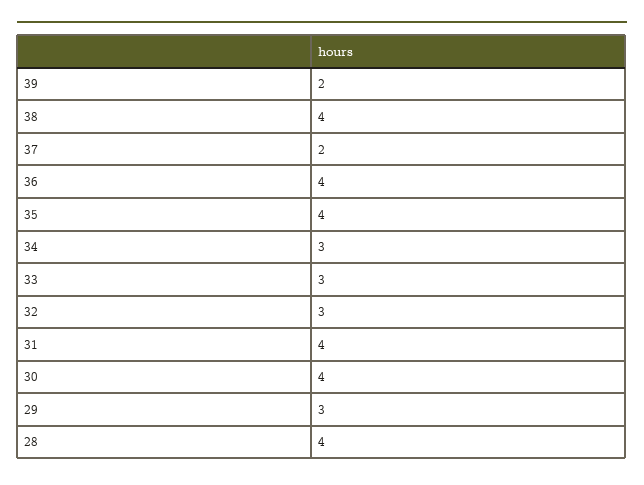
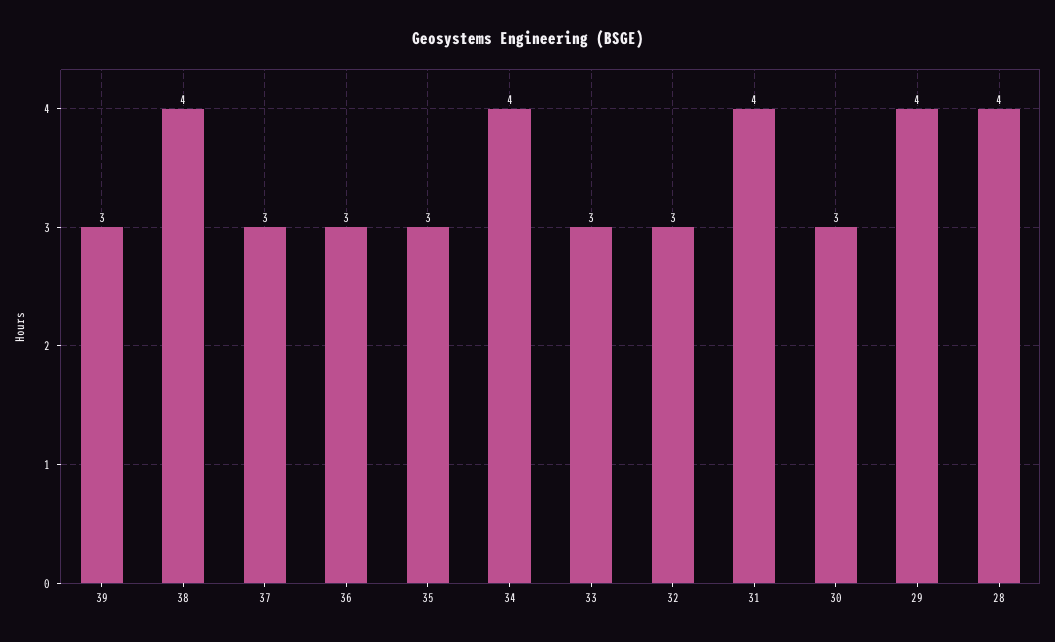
39: 2 -> 3
37: 2 -> 3
36: 4 -> 3
35: 4 -> 3
34: 3 -> 4
30: 4 -> 3
29: 3 -> 4

